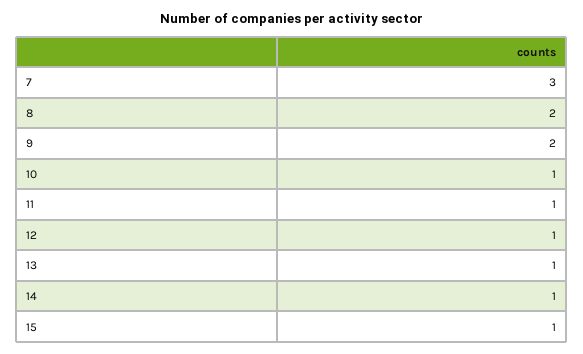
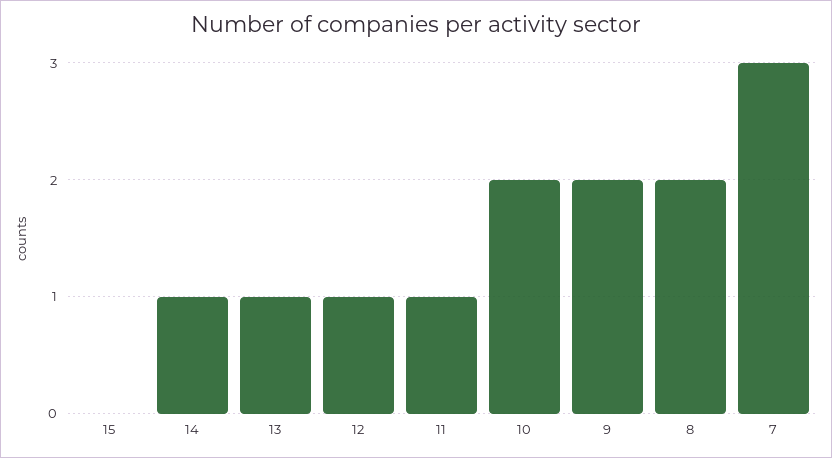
10: 1 -> 2
15: 1 -> 0

